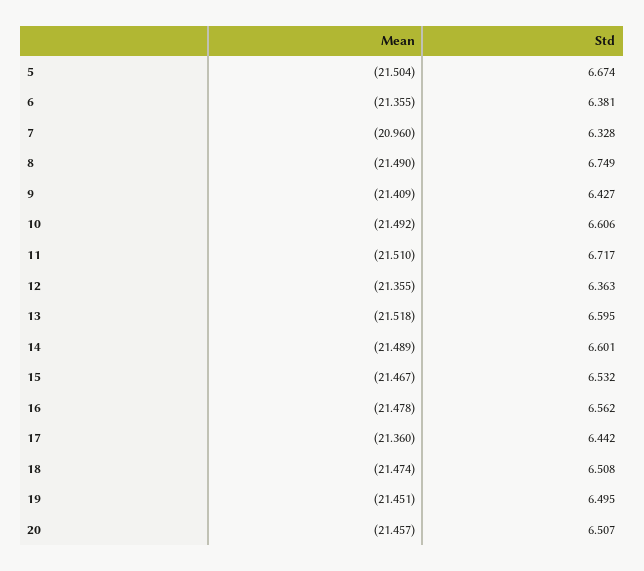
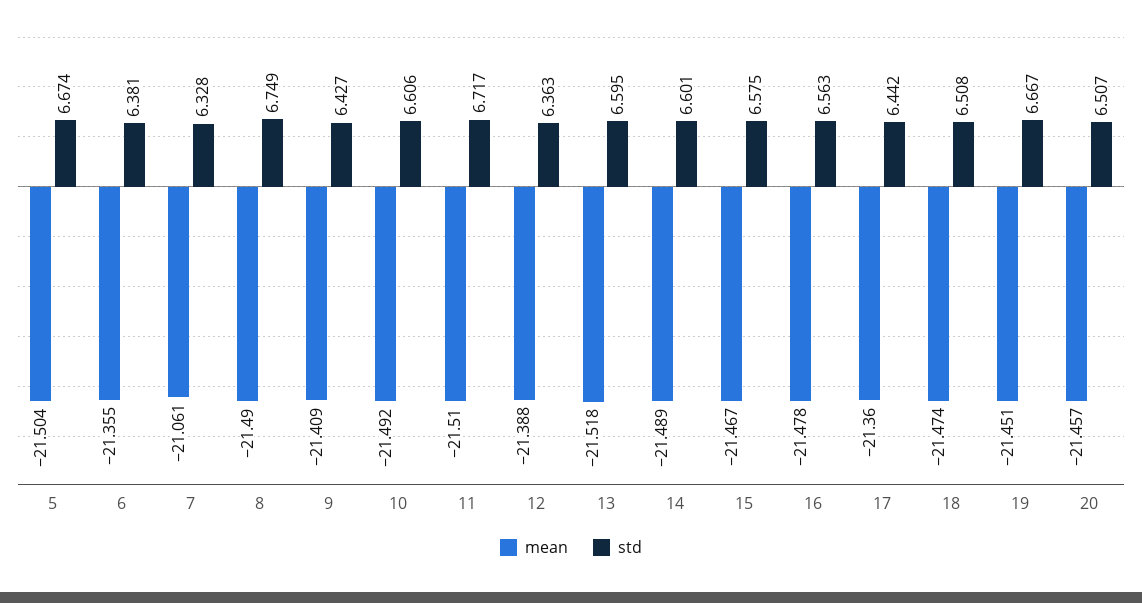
Mean, 7: -20.96 -> -21.061
Mean, 12: -21.355 -> -21.388
Std, 15: 6.532 -> 6.575
Std, 16: 6.562 -> 6.563
Std, 19: 6.495 -> 6.667

